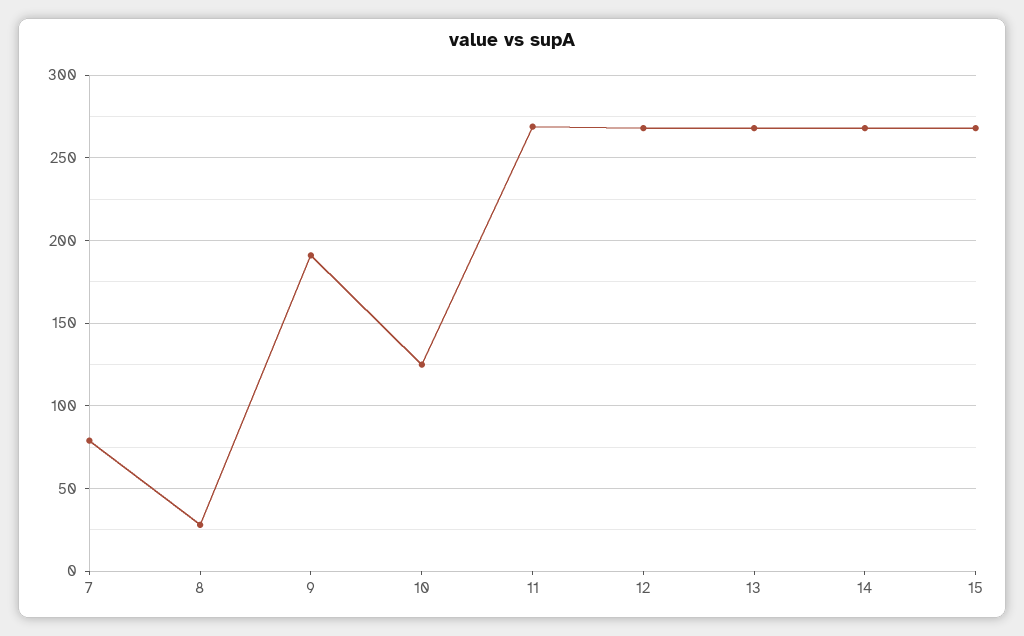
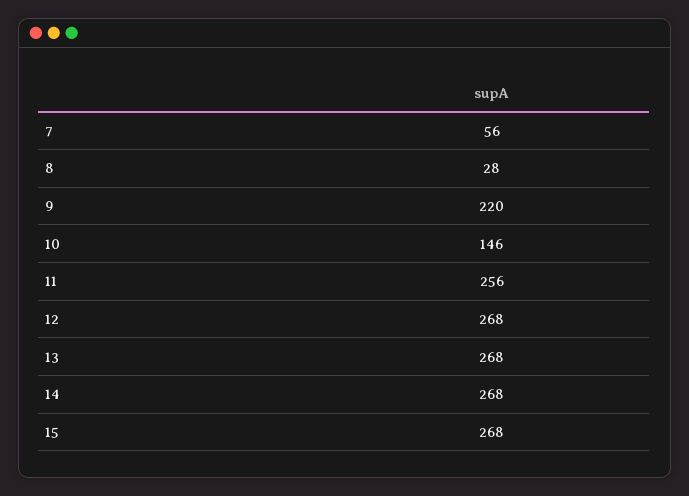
7: 80 -> 56
9: 190 -> 220
10: 125 -> 146
11: 270 -> 256

